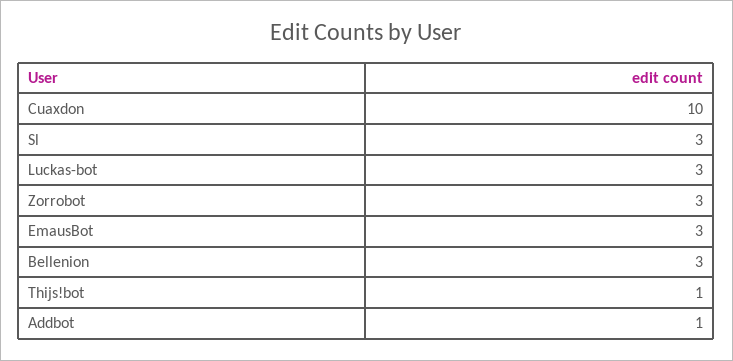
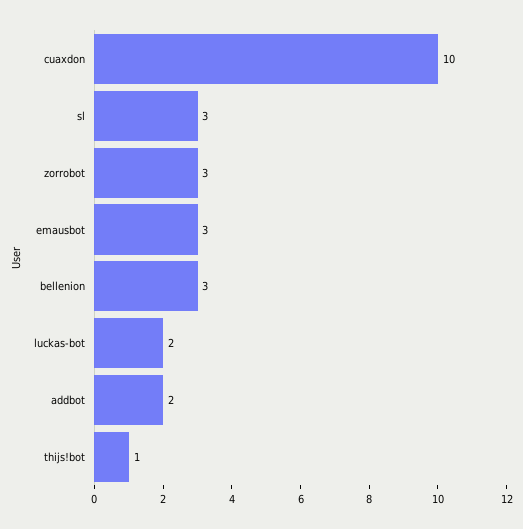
Luckas-bot: 3 -> 2
Addbot: 1 -> 2

